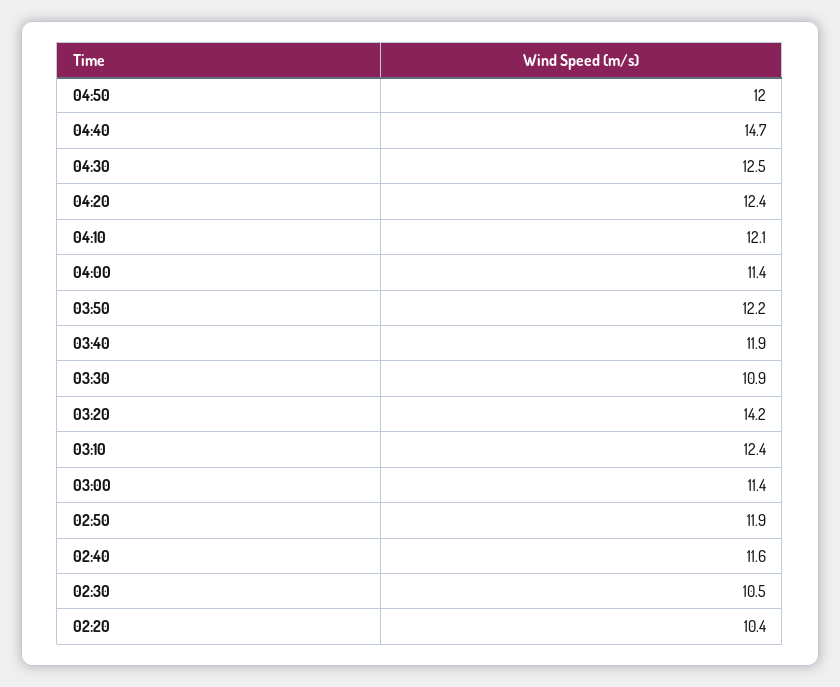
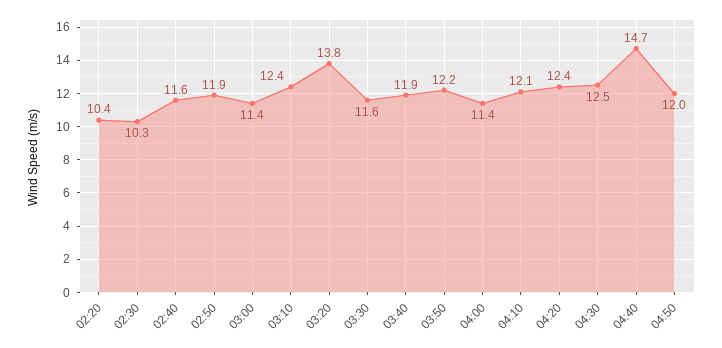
03:30: 10.9 -> 11.6
03:20: 14.2 -> 13.8
02:30: 10.5 -> 10.3

